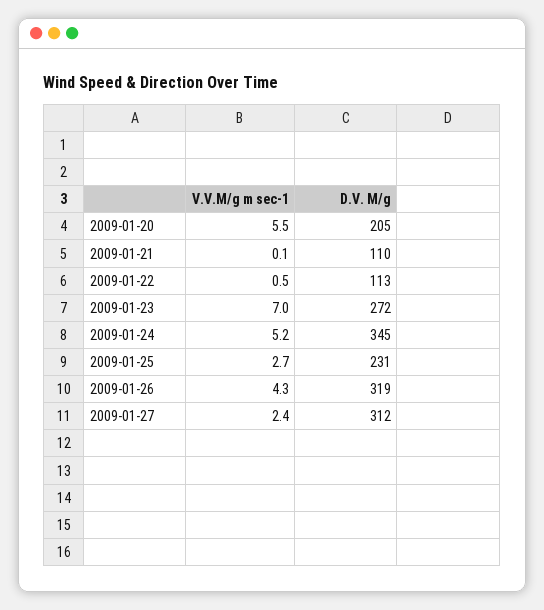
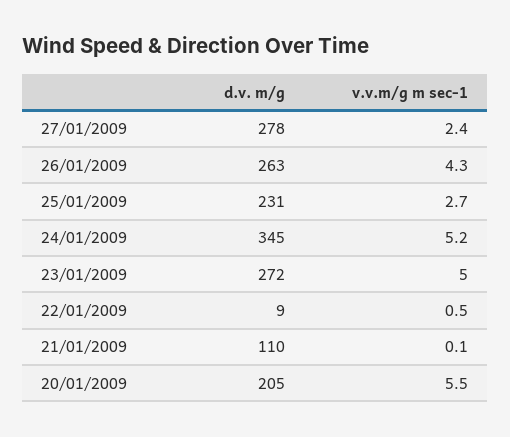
D.V. M/g, 2009-01-22: 113 -> 9
V.V.M/g m sec-1, 2009-01-23: 7 -> 5
D.V. M/g, 2009-01-26: 319 -> 263
D.V. M/g, 2009-01-27: 312 -> 278

